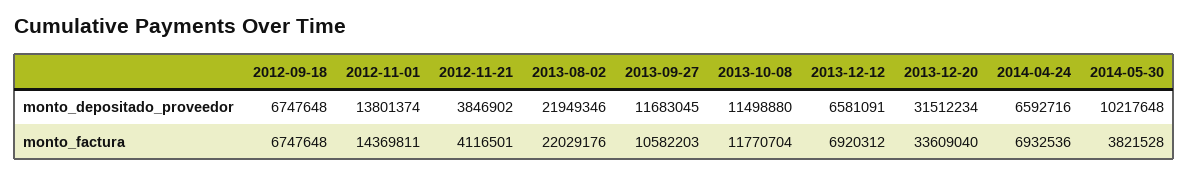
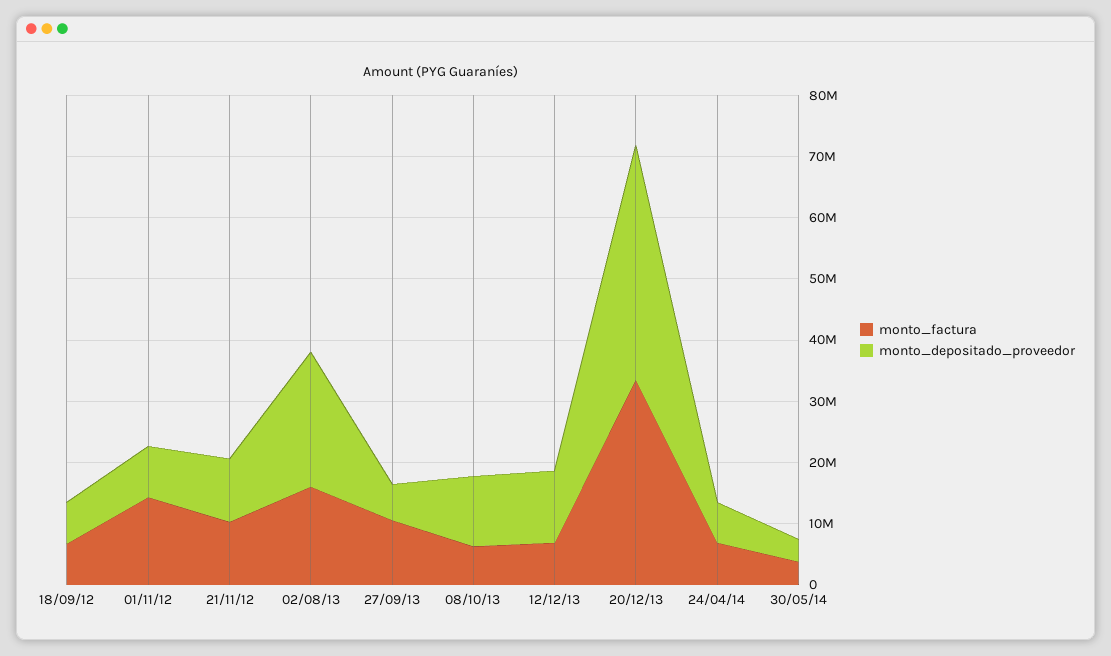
monto_depositado_proveedor, 2012-11-01: 13801374 -> 8000000
monto_depositado_proveedor, 2012-11-21: 3846902 -> 10000000
monto_depositado_proveedor, 2013-09-27: 11683045 -> 6000000
monto_depositado_proveedor, 2013-12-12: 6581091 -> 12000000
monto_depositado_proveedor, 2013-12-20: 31512234 -> 38000000
monto_depositado_proveedor, 2014-05-30: 10217648 -> 4000000
monto_factura, 2012-11-21: 4116501 -> 10000000
monto_factura, 2013-08-02: 22029176 -> 16000000
monto_factura, 2013-10-08: 11770704 -> 6000000

